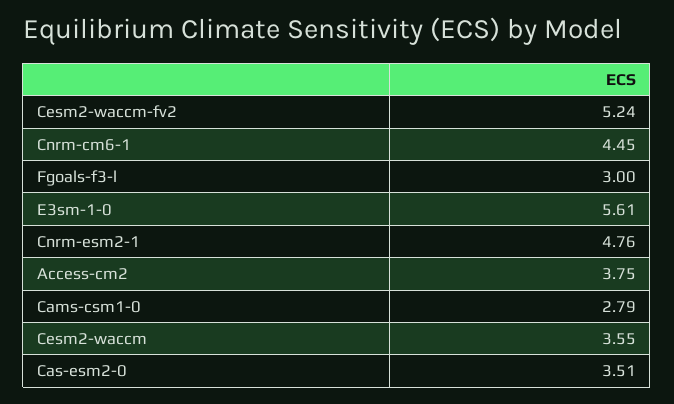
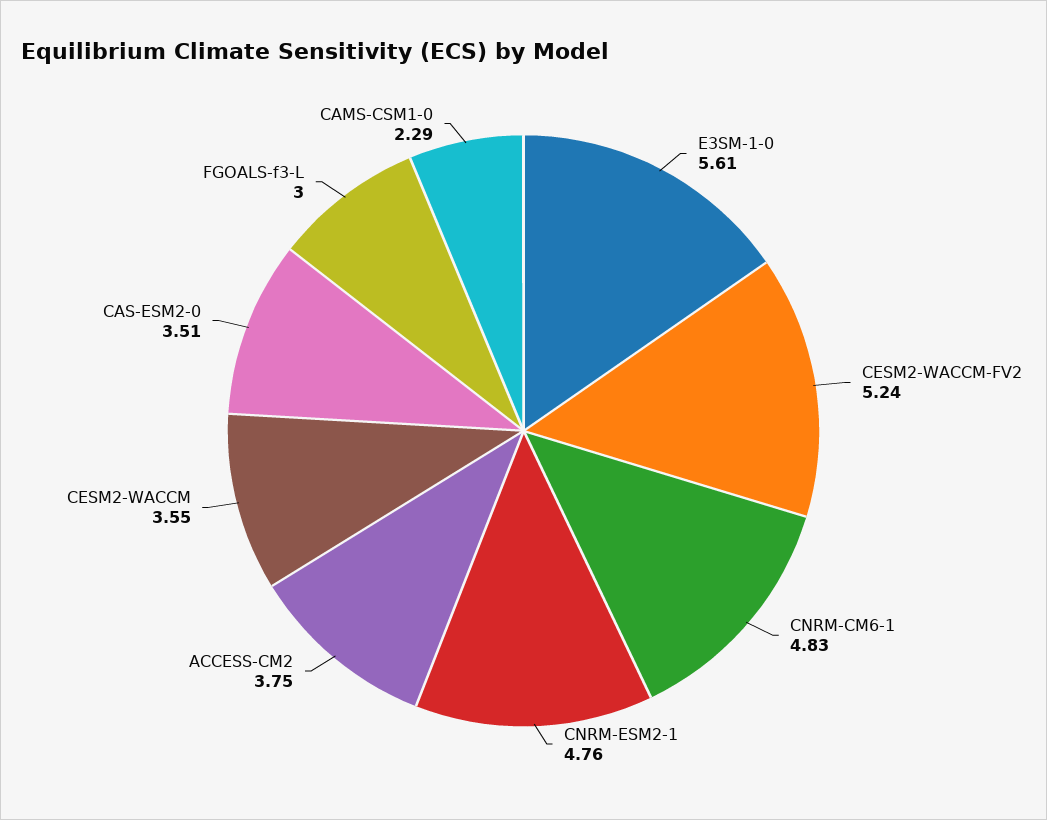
Cnrm-cm6-1: 4.45 -> 4.83
Cams-csm1-0: 2.79 -> 2.29

